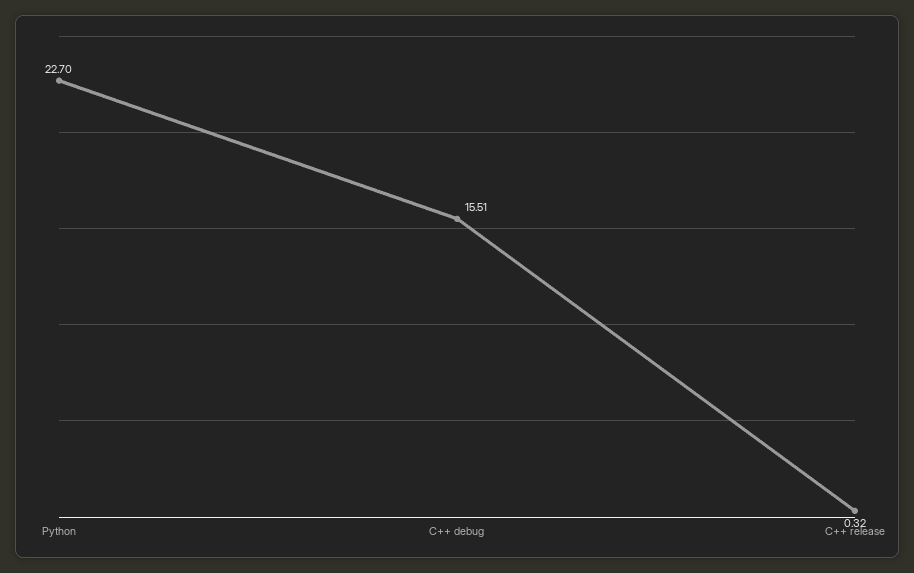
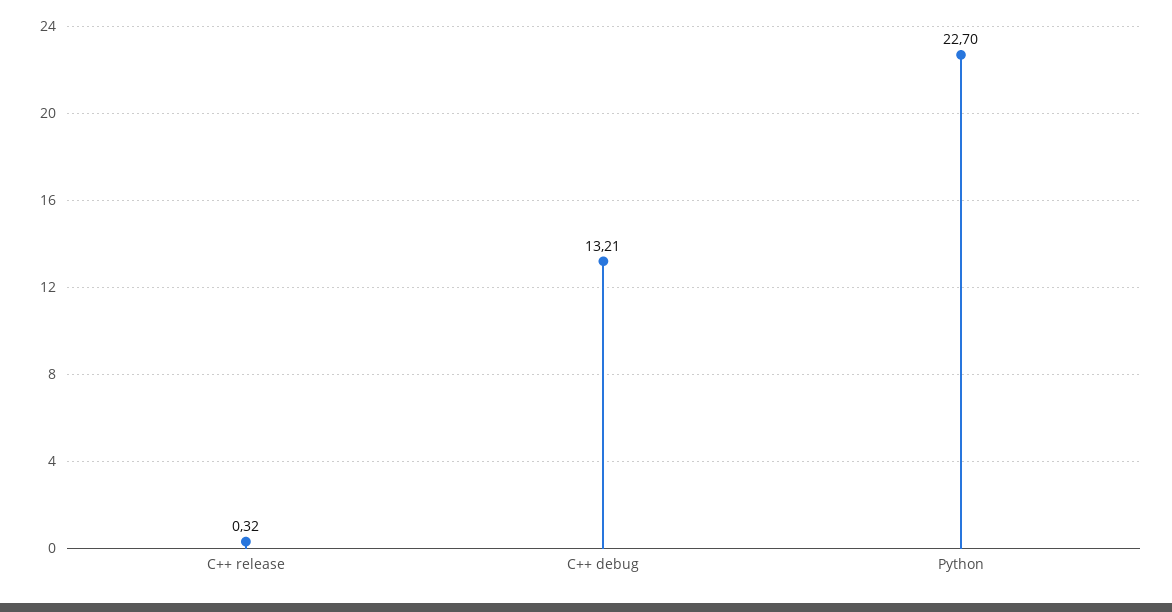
C++ debug: 15.51 -> 13.21

